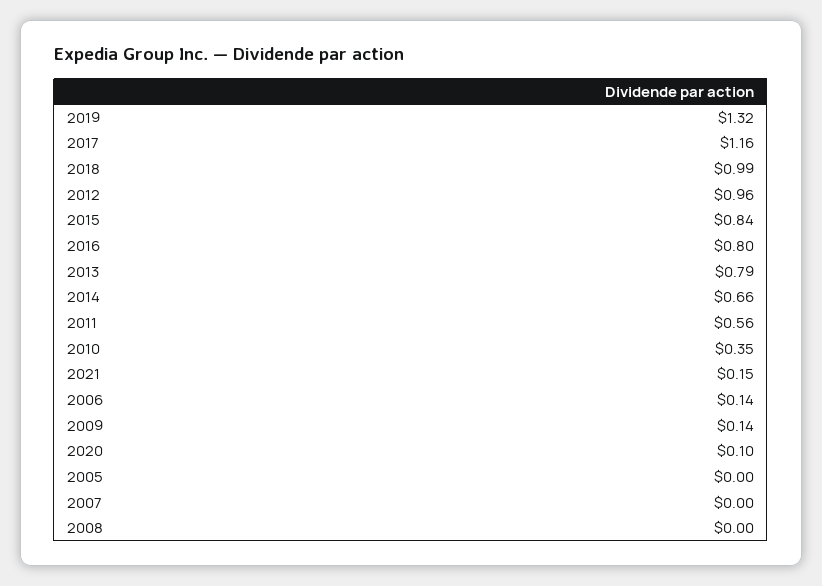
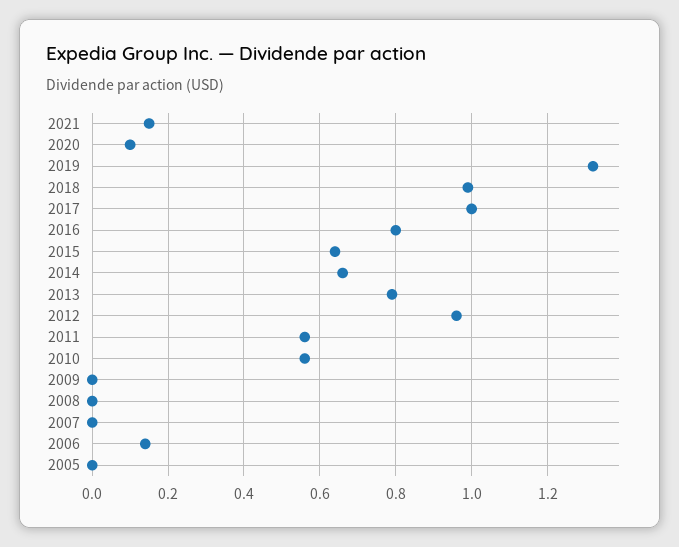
2017: 1.16 -> 1
2015: 0.84 -> 0.65
2010: 0.35 -> 0.55
2009: 0.14 -> 0

